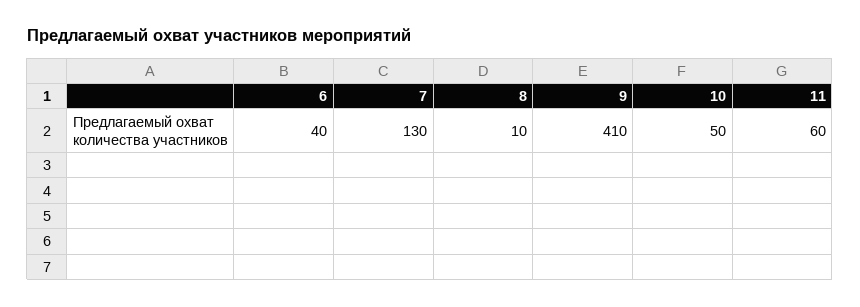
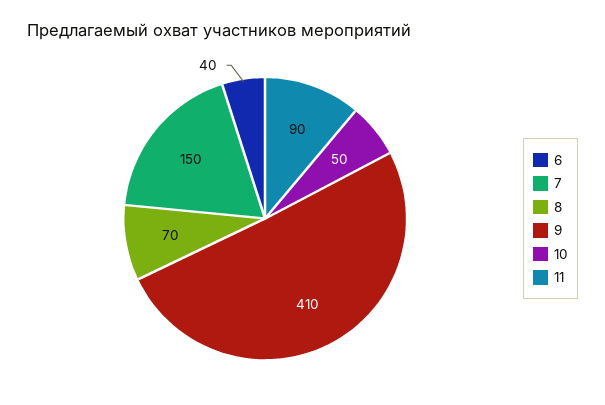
7: 130 -> 150
8: 10 -> 70
11: 60 -> 90

